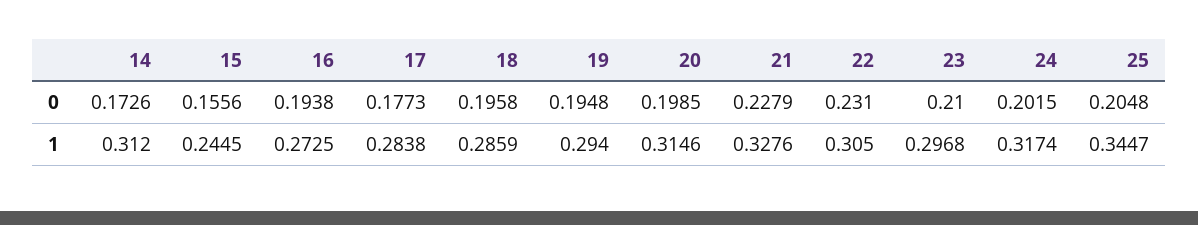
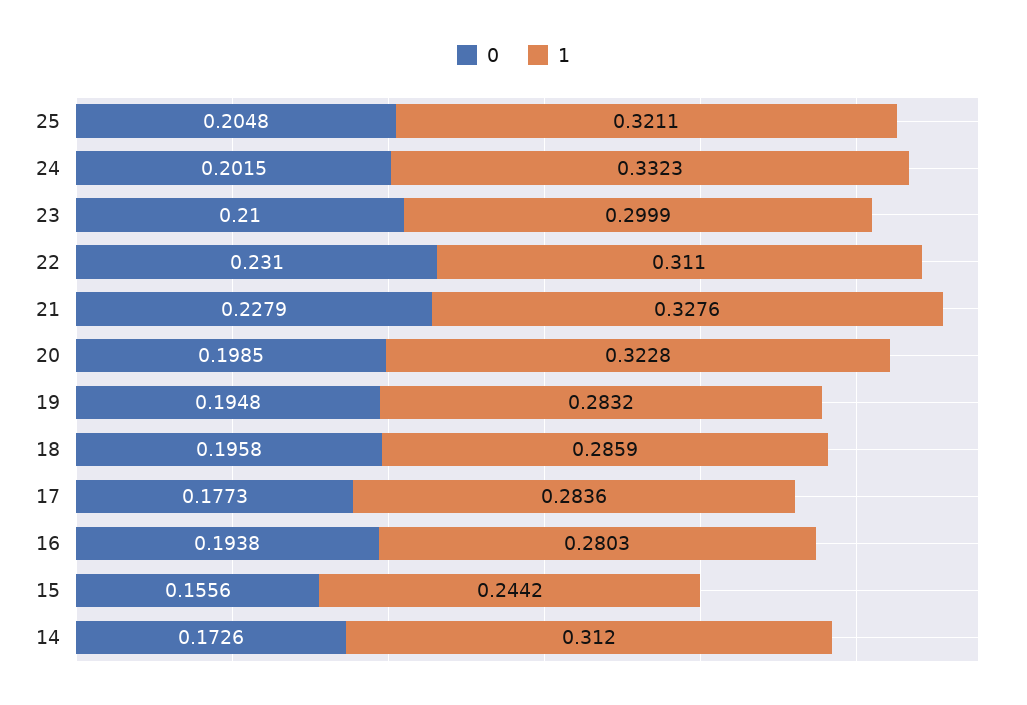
1, 15: 0.2445 -> 0.2442
1, 16: 0.2725 -> 0.2803
1, 17: 0.2838 -> 0.2836
1, 19: 0.294 -> 0.2832
1, 20: 0.3146 -> 0.3228
1, 22: 0.305 -> 0.311
1, 23: 0.2968 -> 0.2999
1, 24: 0.3174 -> 0.3323
1, 25: 0.3447 -> 0.3211

